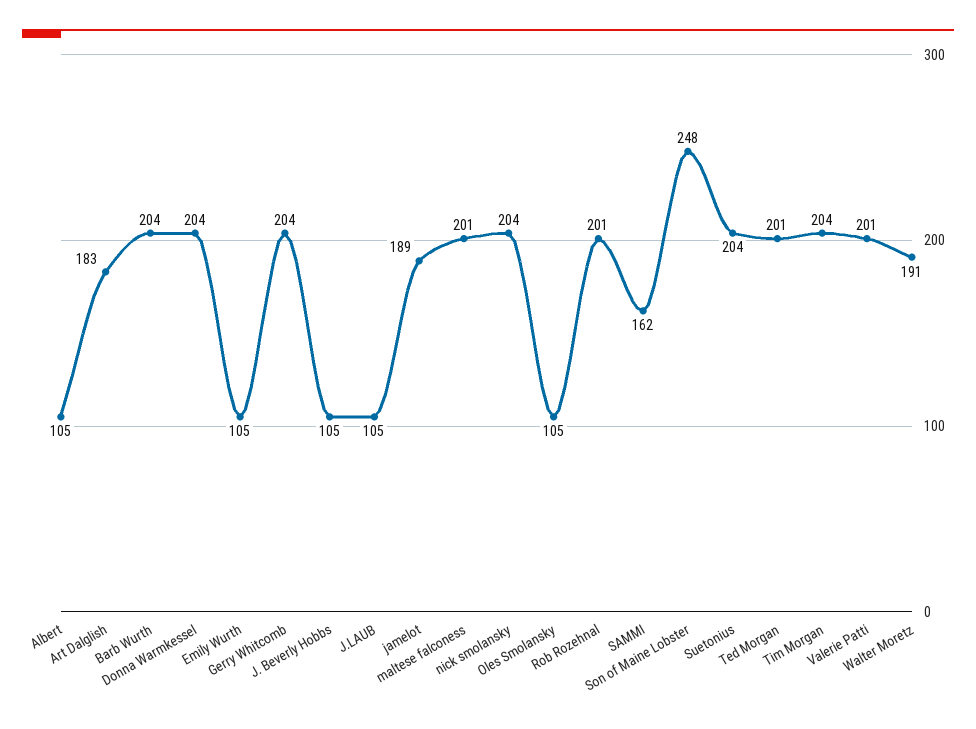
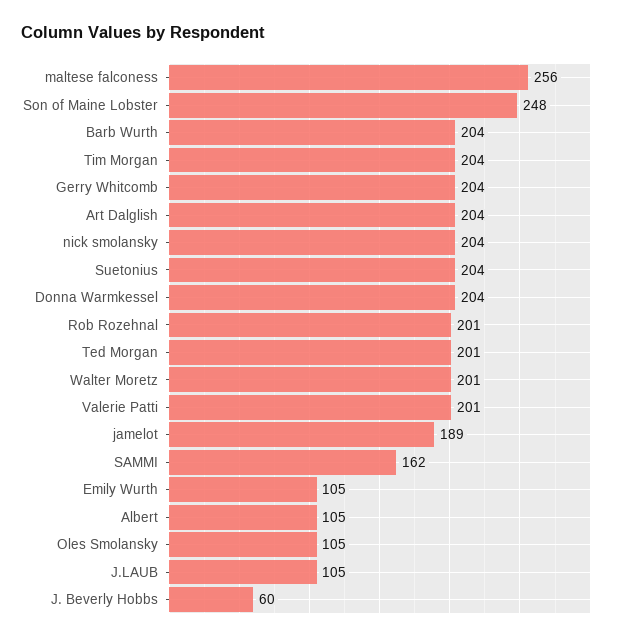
Art Dalglish: 183 -> 204
J. Beverly Hobbs: 105 -> 60
maltese falconess: 201 -> 256
Walter Moretz: 191 -> 201

